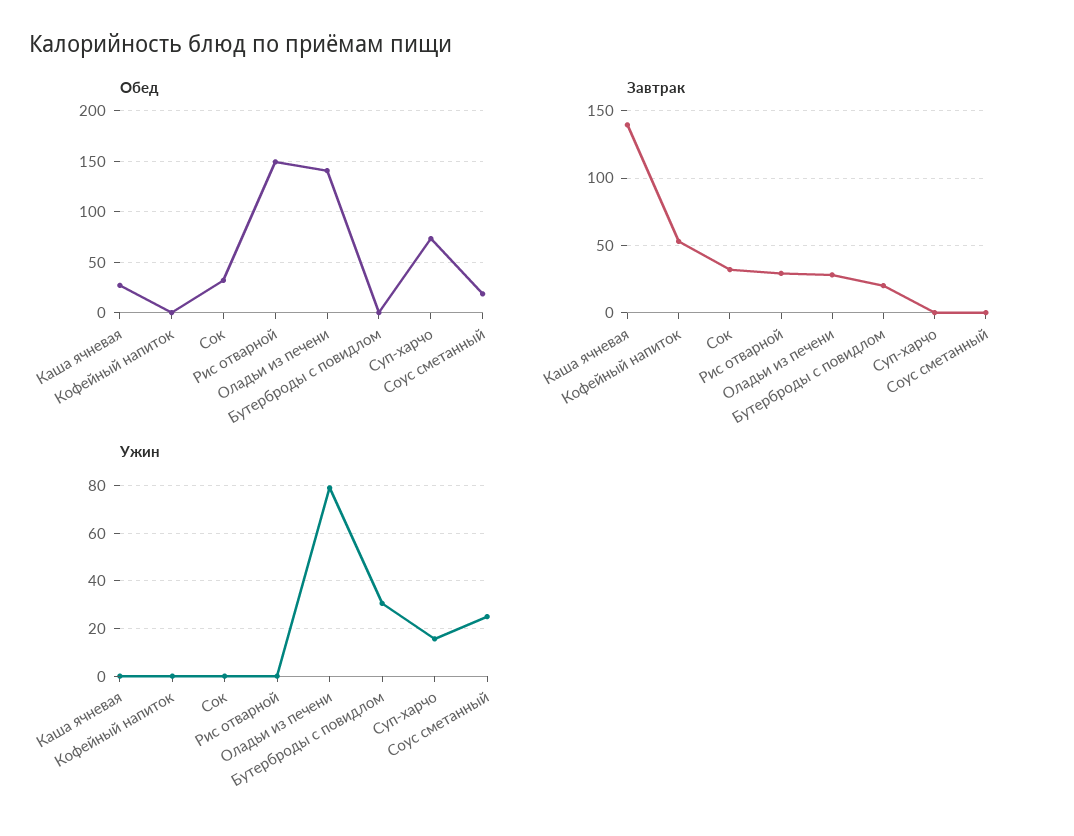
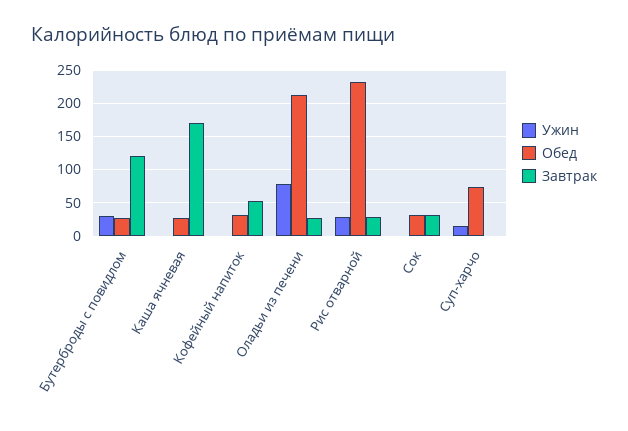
Обед, Кофейный напиток: 0 -> 30
Обед, Рис отварной: 150 -> 230
Обед, Оладьи из печени: 140 -> 210
Обед, Бутерброды с повидлом: 0 -> 30
Обед, Соус сметанный: 20 -> none
Завтрак, Каша ячневая: 140 -> 170
Завтрак, Бутерброды с повидлом: 20 -> 120
Завтрак, Соус сметанный: 0 -> none
Ужин, Рис отварной: 0 -> 30
Ужин, Соус сметанный: 25 -> none

